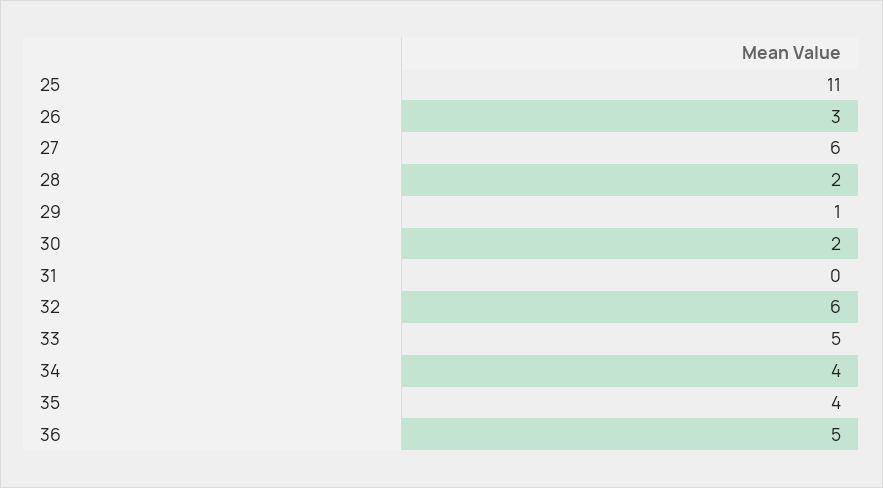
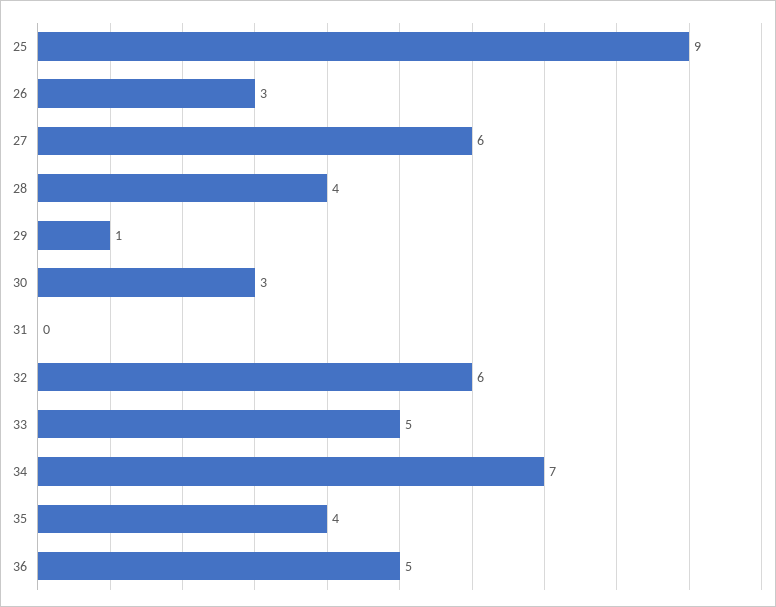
25: 11 -> 9
28: 2 -> 4
30: 2 -> 3
34: 4 -> 7

